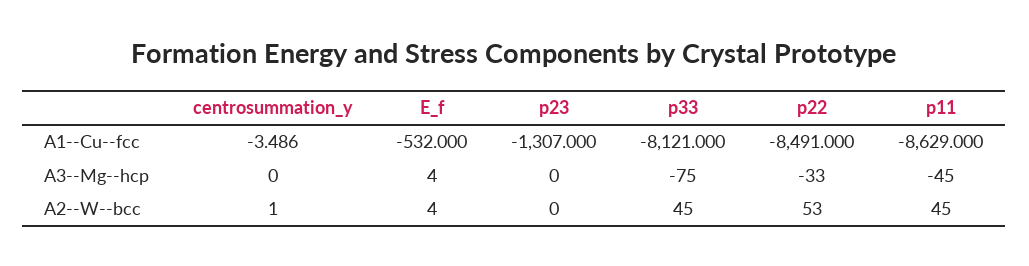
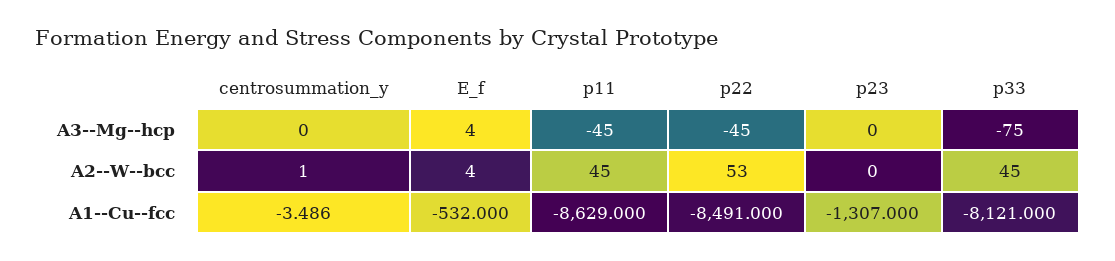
p22, A3--Mg--hcp: -33 -> -45

